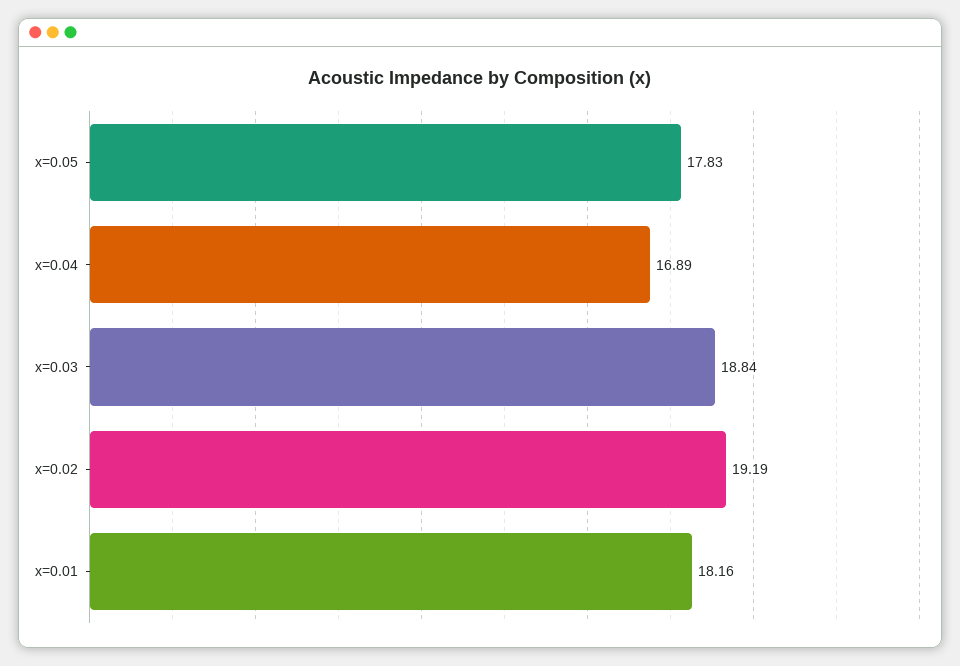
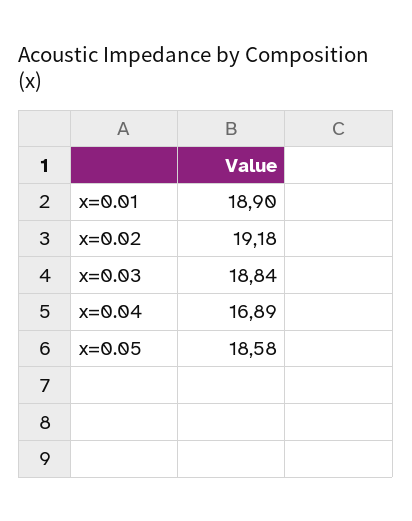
x=0.05: 17.83 -> 18.58
x=0.02: 19.19 -> 19.18
x=0.01: 18.16 -> 18.9

